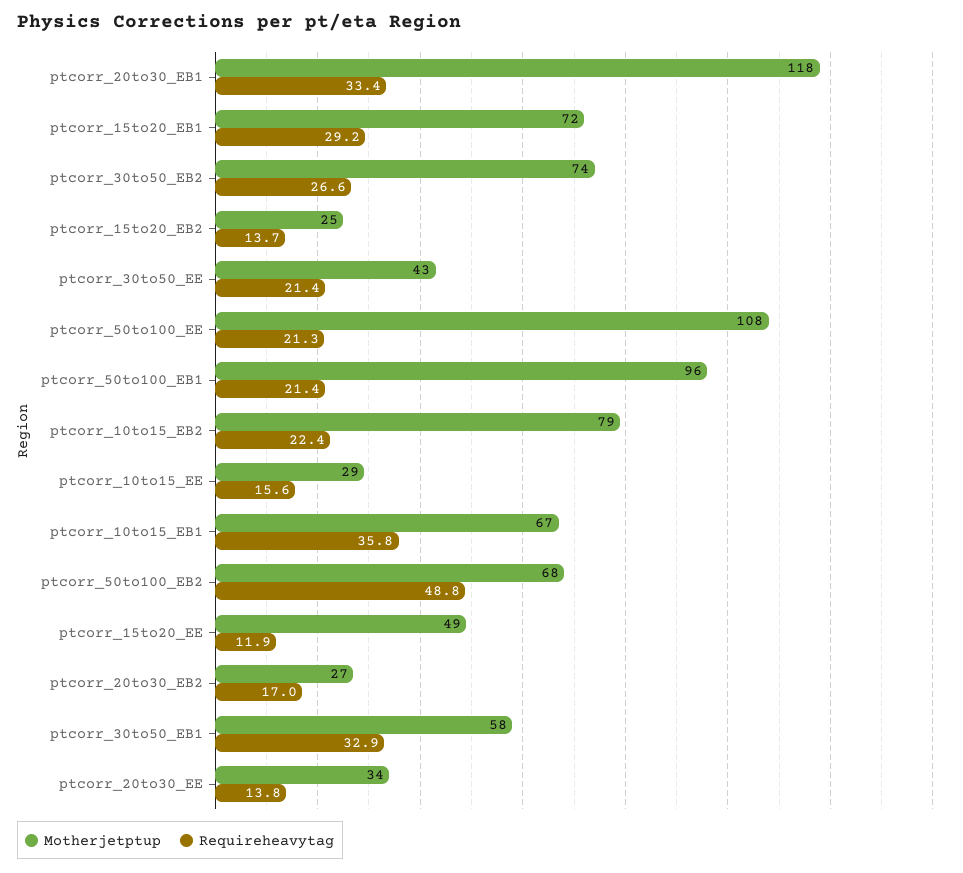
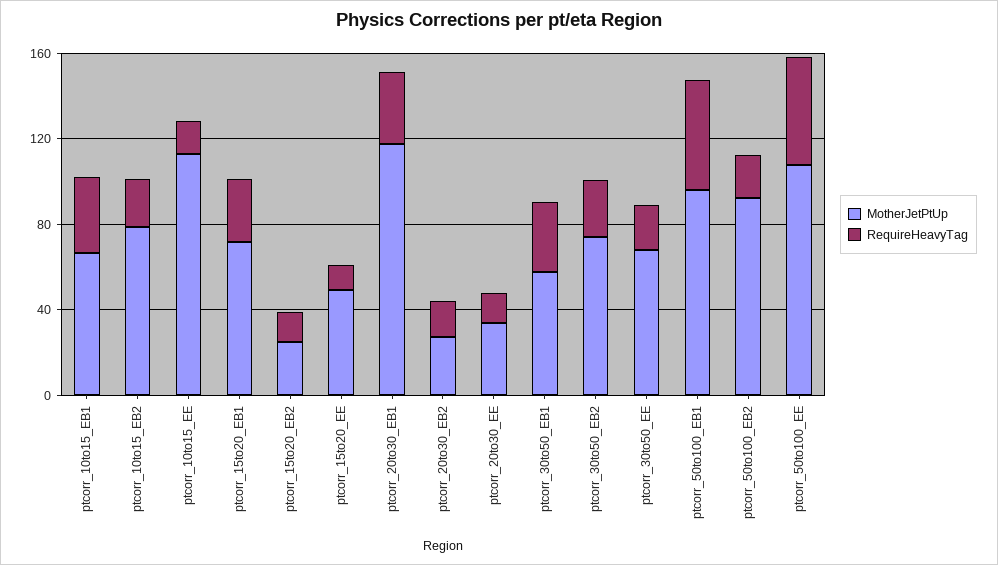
Motherjetptup, ptcorr_30to50_EE: 43 -> 70
Requireheavytag, ptcorr_50to100_EE: 21.3 -> 50
Requireheavytag, ptcorr_50to100_EB1: 21.4 -> 50
Motherjetptup, ptcorr_10to15_EE: 29 -> 110
Motherjetptup, ptcorr_50to100_EB2: 68 -> 90
Requireheavytag, ptcorr_50to100_EB2: 48.8 -> 20

